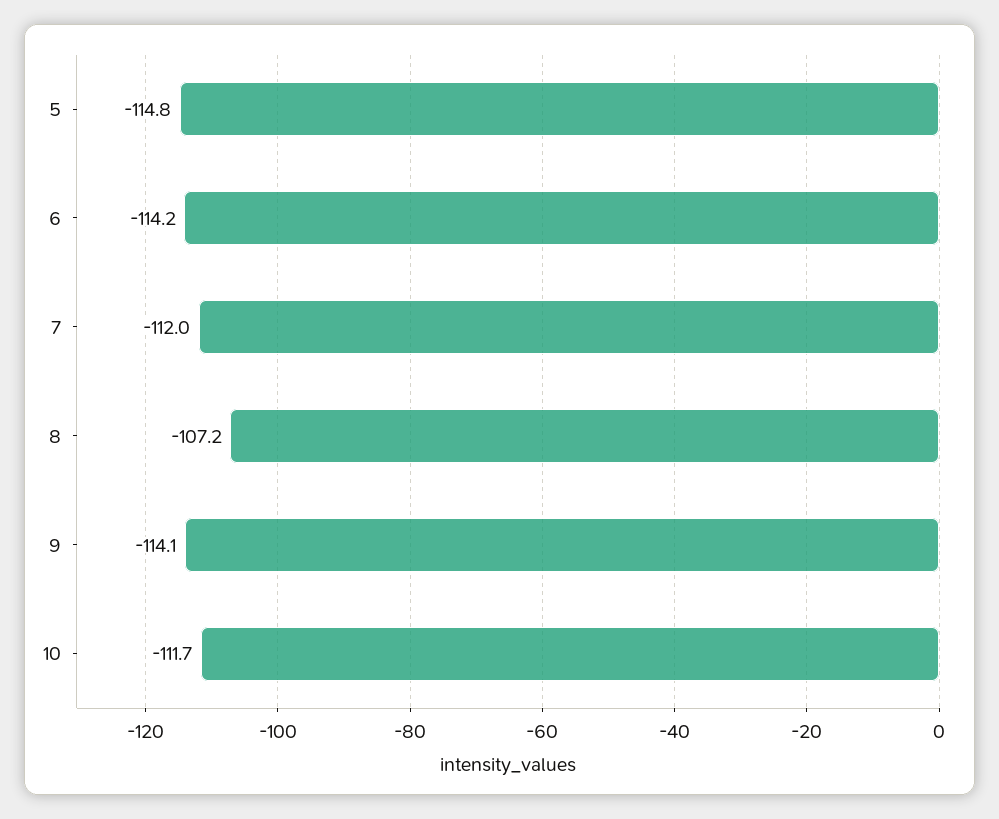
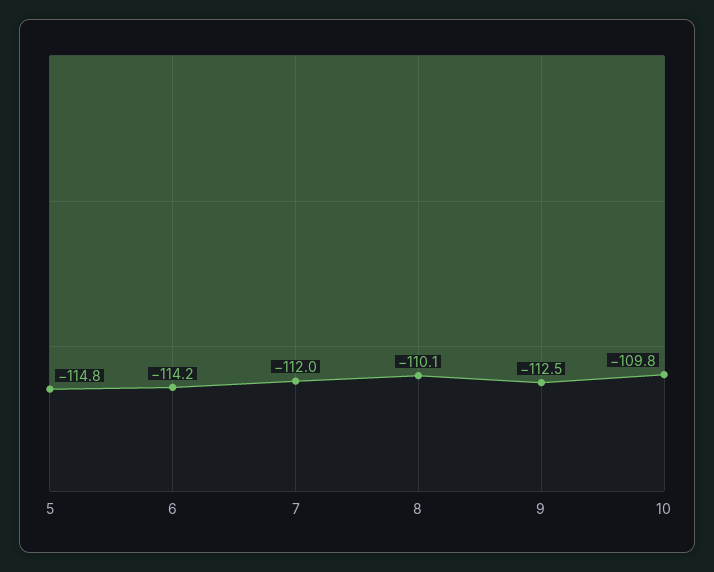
8: -107.2 -> -110.1
9: -114.1 -> -112.5
10: -111.7 -> -109.8

